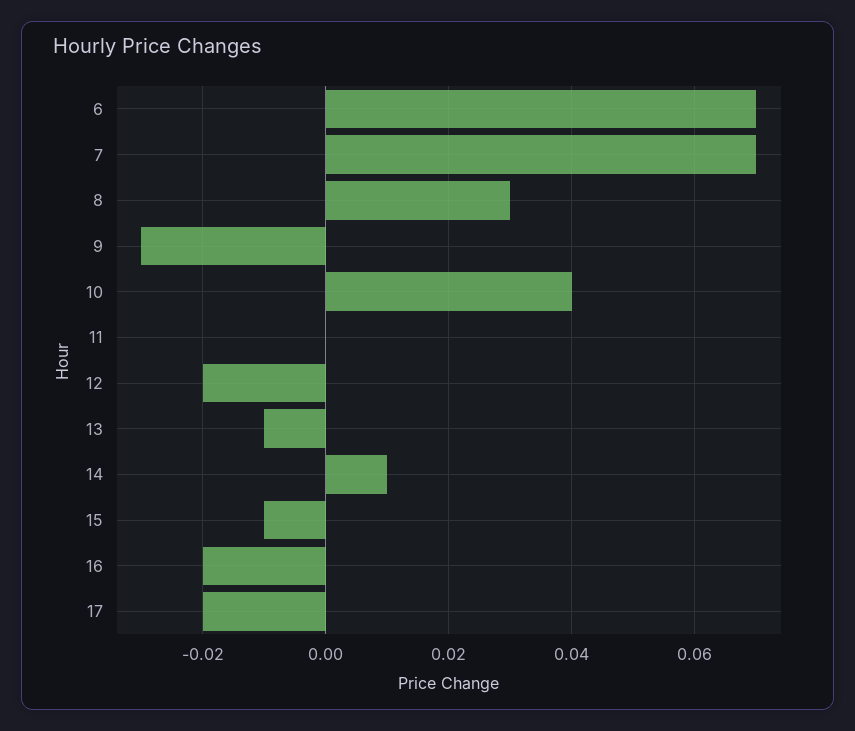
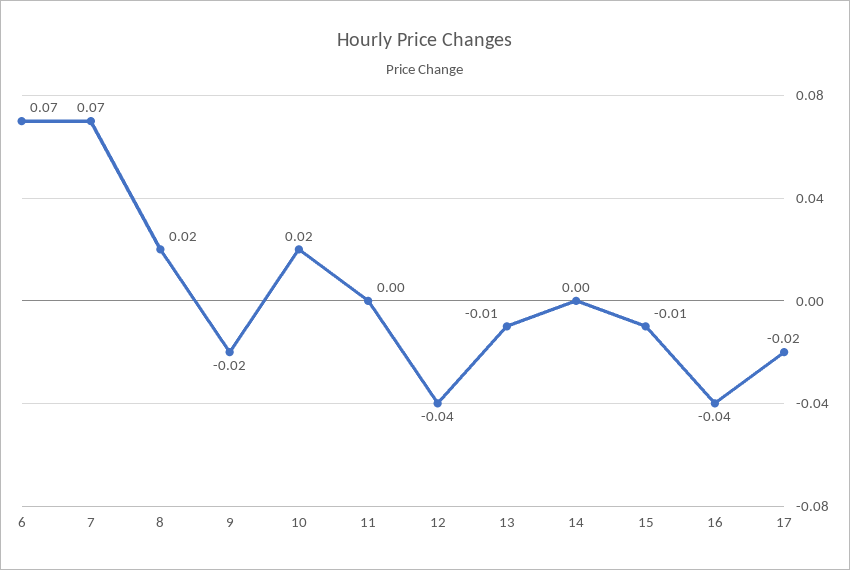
8: 0.03 -> 0.02
9: -0.03 -> -0.02
10: 0.04 -> 0.02
12: -0.02 -> -0.04
14: 0.01 -> 0
16: -0.02 -> -0.04

